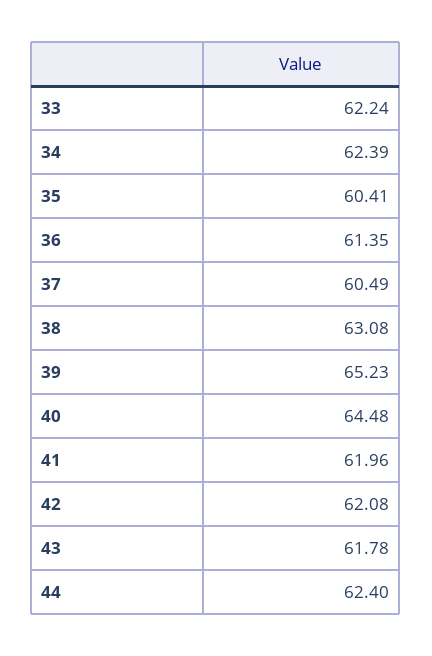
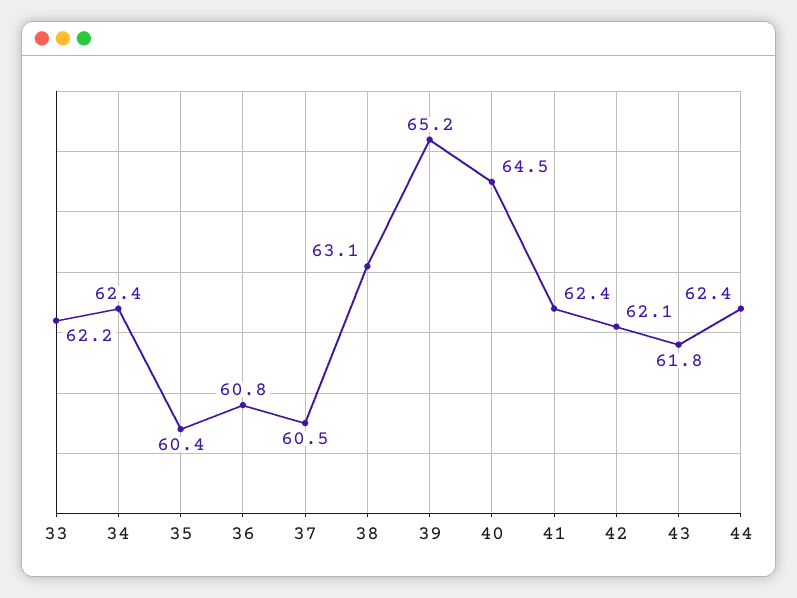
36: 61.35 -> 60.8
41: 61.96 -> 62.4

